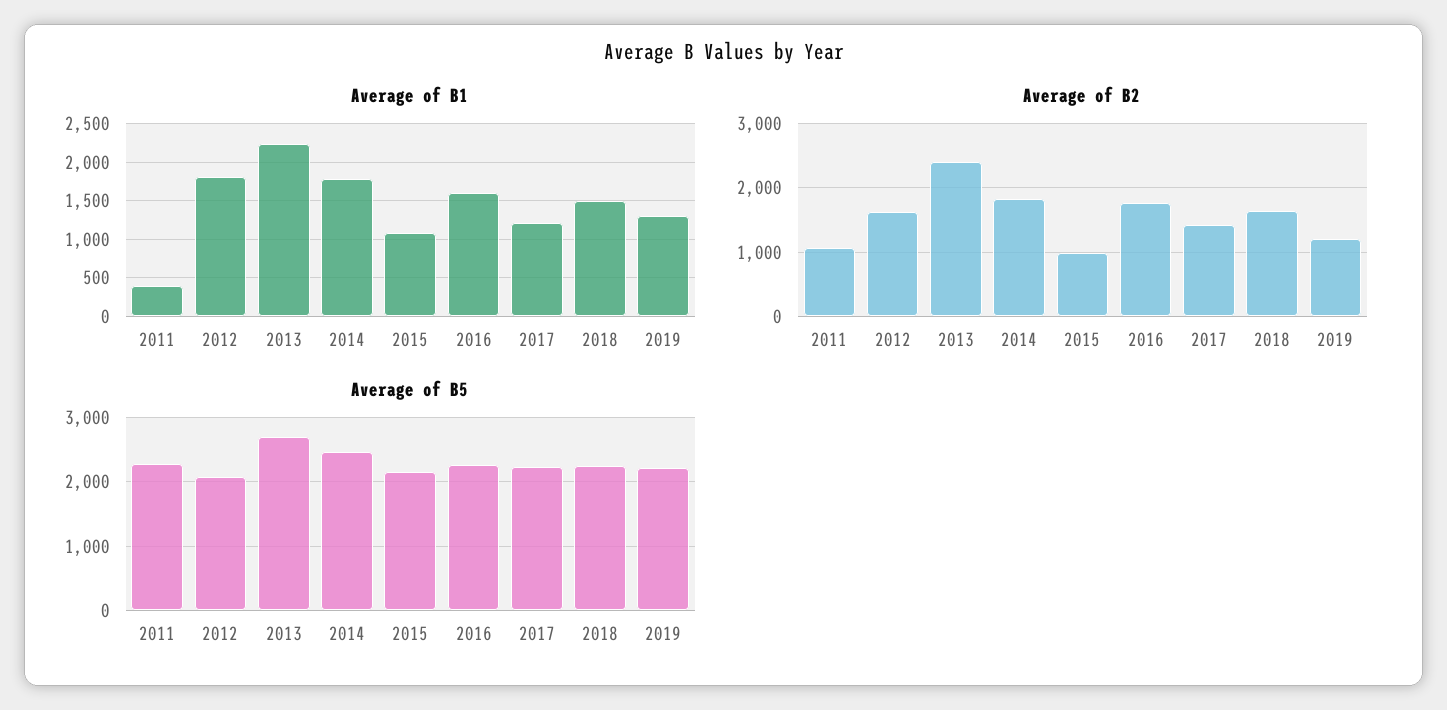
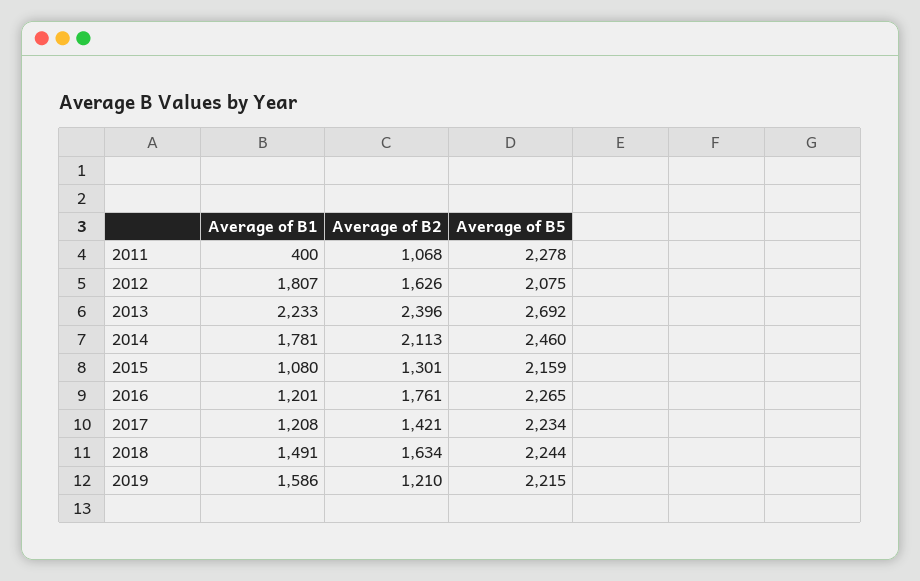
Average of B1, 2016: 1600 -> 1201
Average of B1, 2019: 1300 -> 1586
Average of B2, 2014: 1800 -> 2113
Average of B2, 2015: 1000 -> 1301

